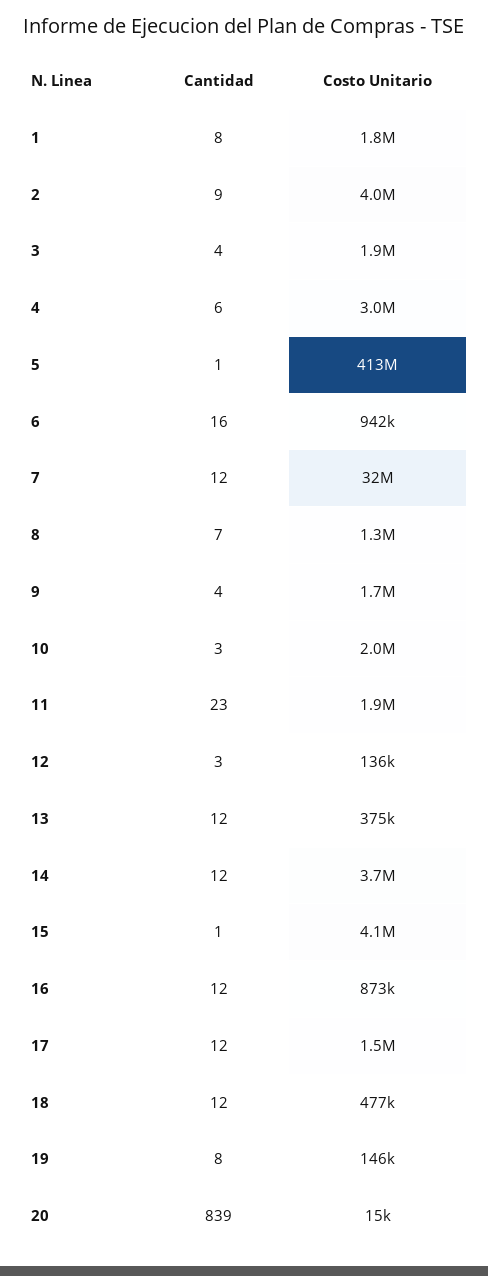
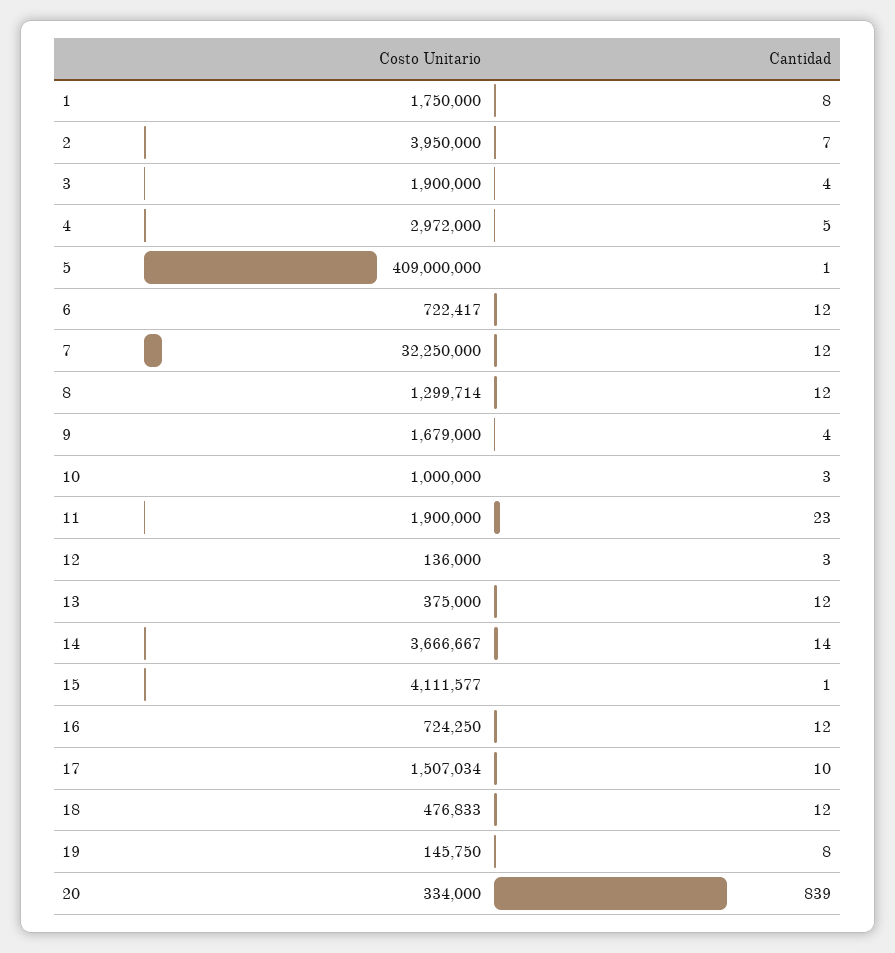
Cantidad, 2: 9 -> 7
Cantidad, 4: 6 -> 5
Costo Unitario, 5: 413000000 -> 409000000
Cantidad, 6: 16 -> 12
Costo Unitario, 6: 942000 -> 722417
Cantidad, 8: 7 -> 12
Costo Unitario, 10: 2000000 -> 1000000
Cantidad, 14: 12 -> 14
Costo Unitario, 16: 873000 -> 724250
Cantidad, 17: 12 -> 10
Costo Unitario, 20: 15000 -> 334000

